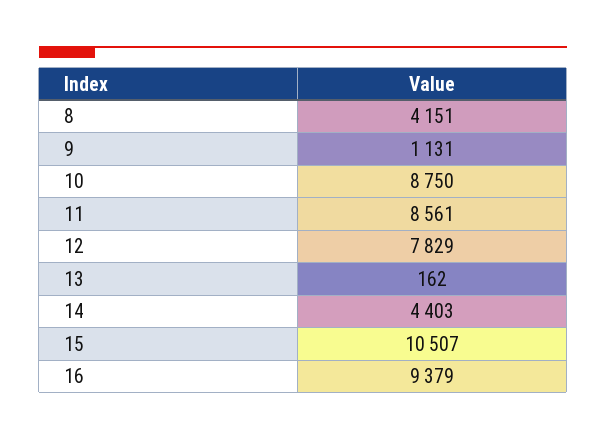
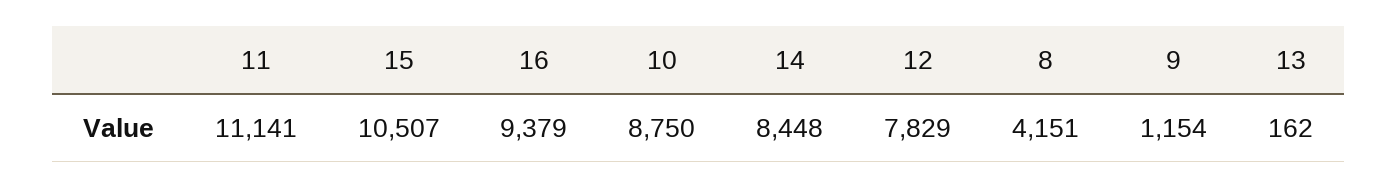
9: 1131 -> 1154
11: 8561 -> 11141
14: 4403 -> 8448

